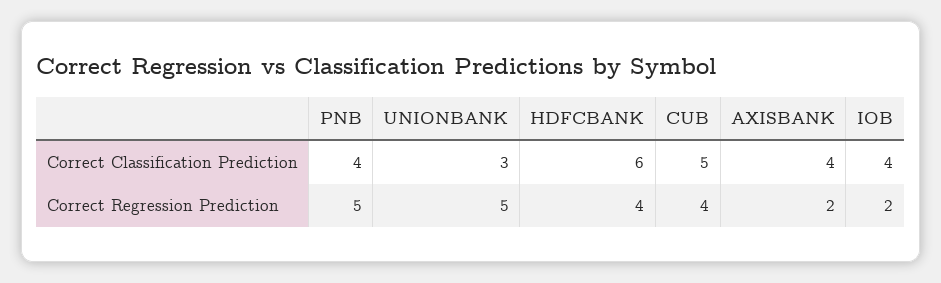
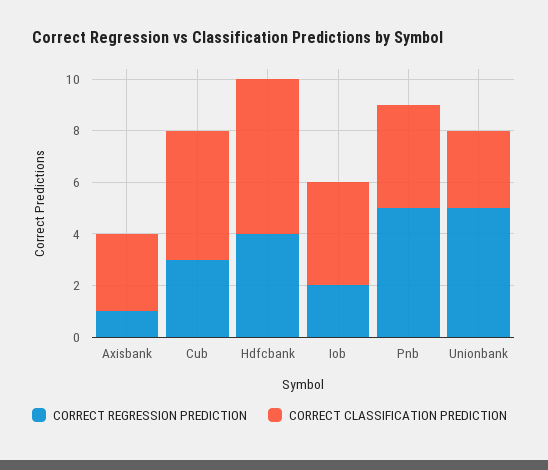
Correct Classification Prediction, AXISBANK: 4 -> 3
Correct Regression Prediction, CUB: 4 -> 3
Correct Regression Prediction, AXISBANK: 2 -> 1

